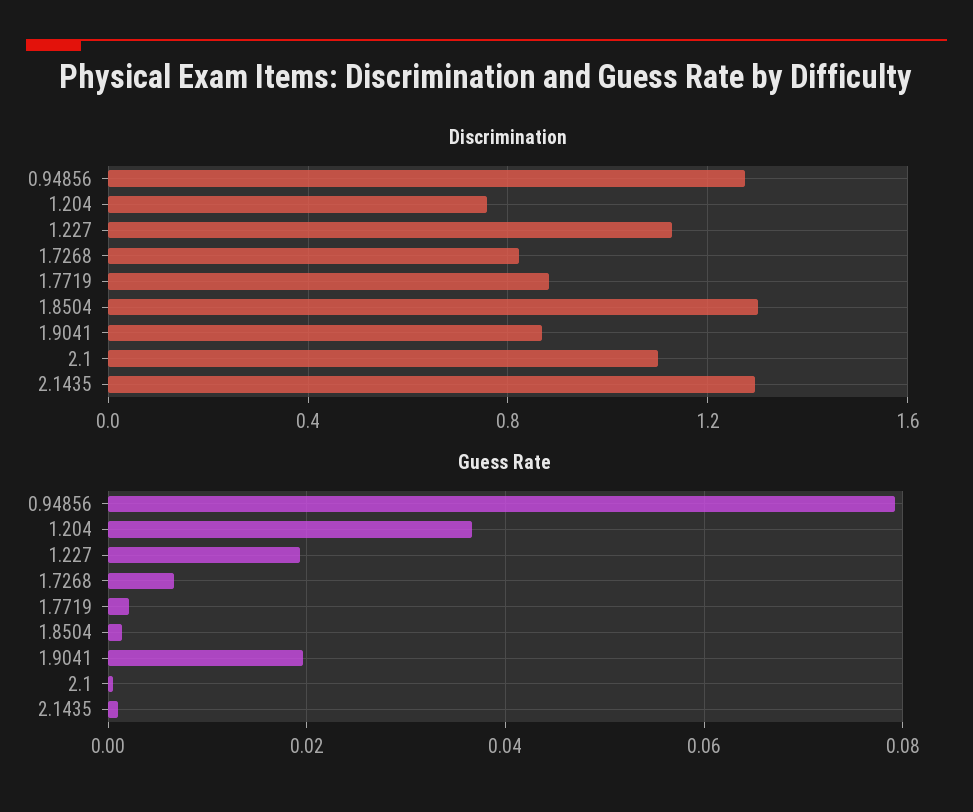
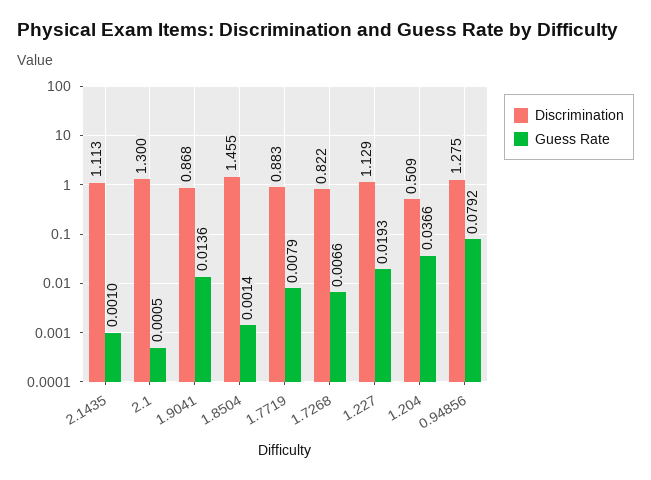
Discrimination, 1.204: 0.75 -> 0.509
Discrimination, 1.8504: 1.3 -> 1.455
Discrimination, 2.1: 1.1 -> 1.3
Discrimination, 2.1435: 1.3 -> 1.113
Guess Rate, 1.7719: 0.002 -> 0.0079
Guess Rate, 1.9041: 0.02 -> 0.0136

